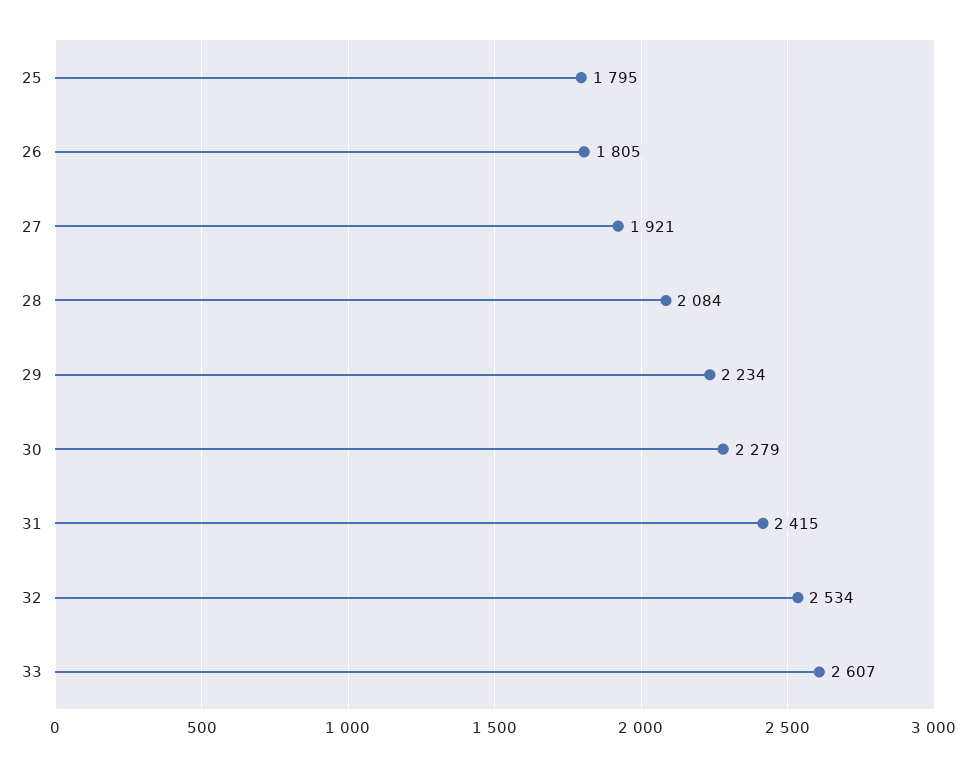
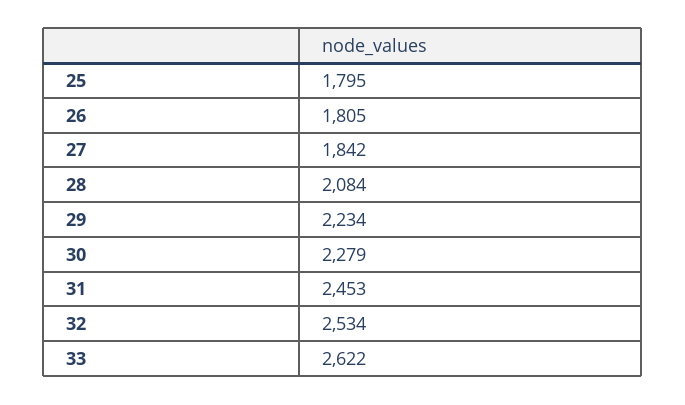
27: 1921 -> 1842
31: 2415 -> 2453
33: 2607 -> 2622

